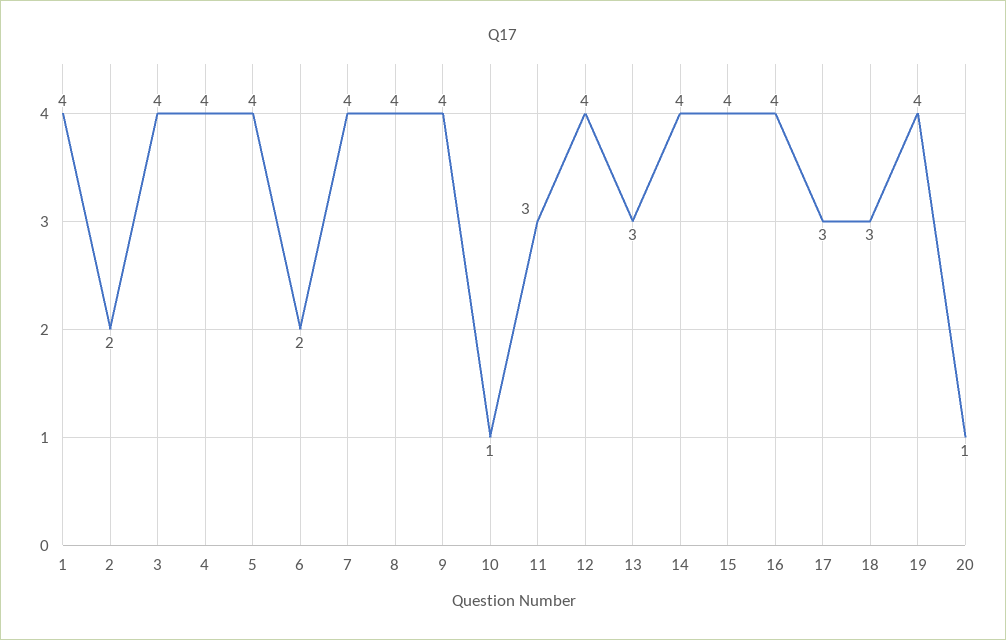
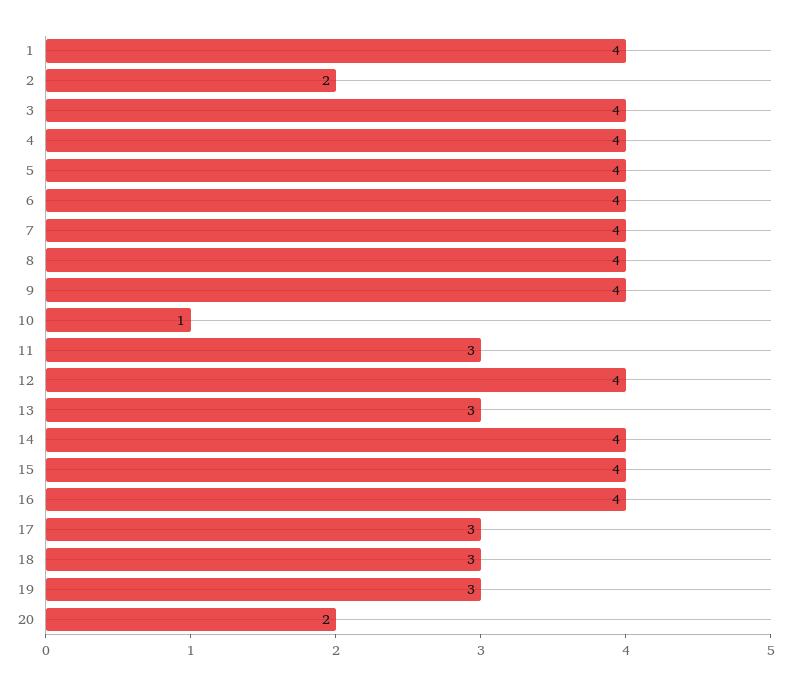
6: 2 -> 4
19: 4 -> 3
20: 1 -> 2

